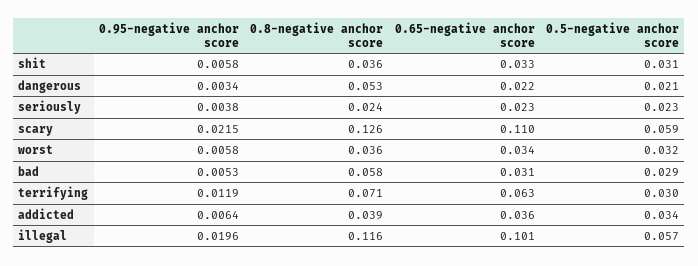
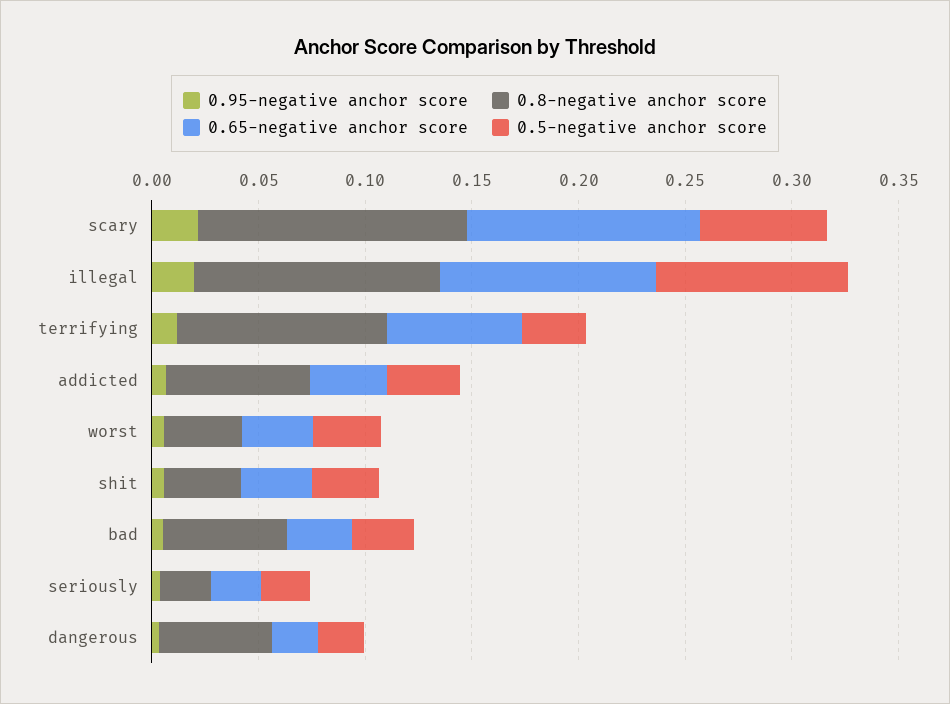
0.8-negative anchor score, terrifying: 0.071 -> 0.1
0.8-negative anchor score, addicted: 0.039 -> 0.07
0.5-negative anchor score, illegal: 0.057 -> 0.09

